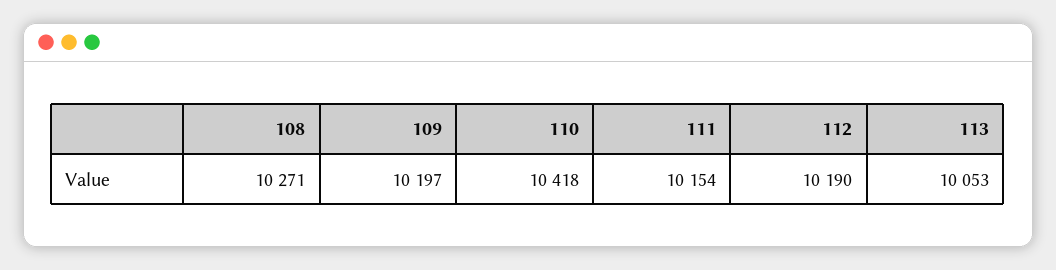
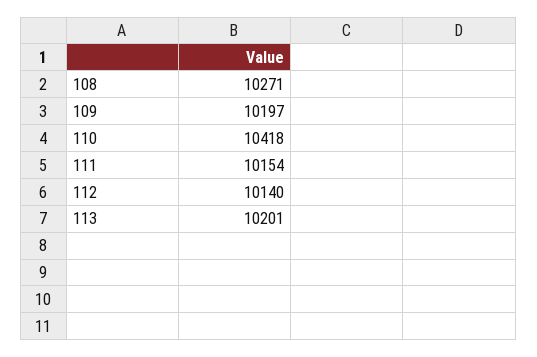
112: 10190 -> 10140
113: 10053 -> 10201

